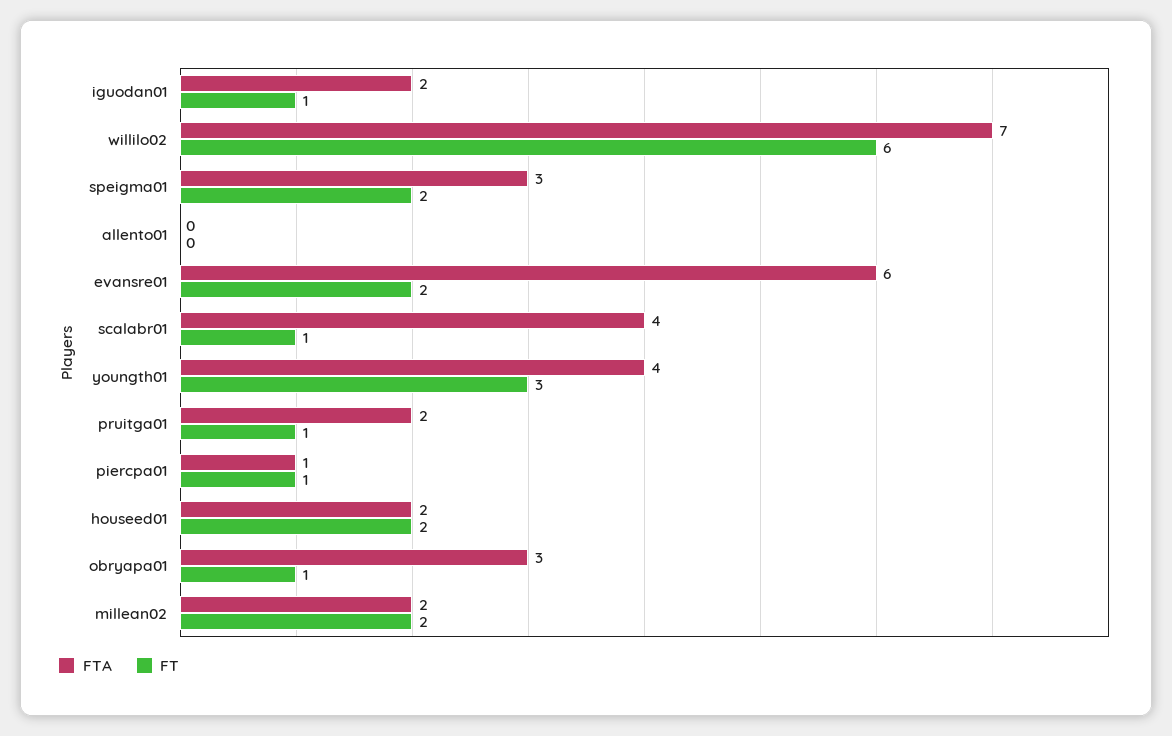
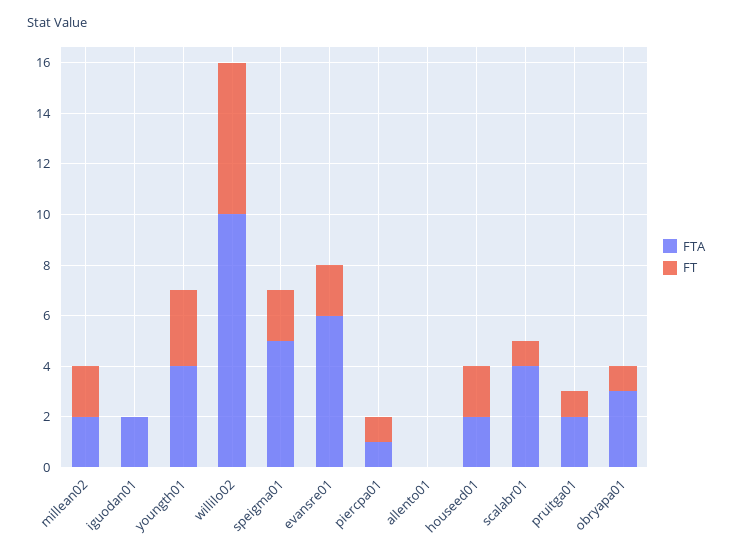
FT, iguodan01: 1 -> 0
FTA, willilo02: 7 -> 10
FTA, speigma01: 3 -> 5

